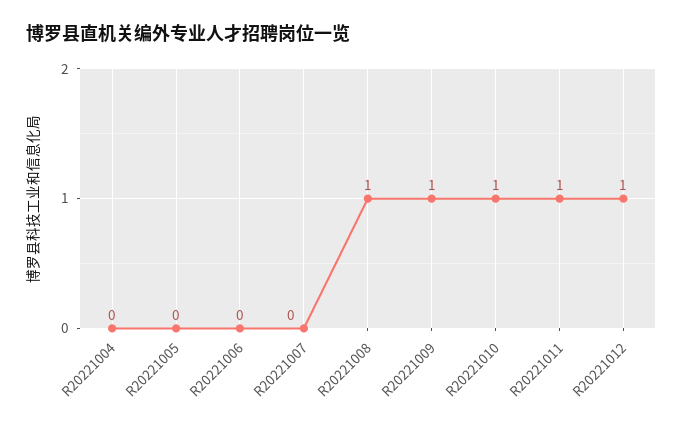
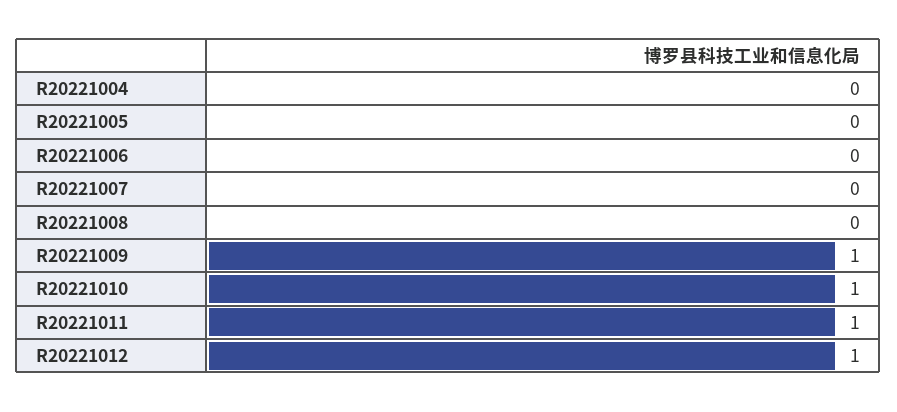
R20221008: 1 -> 0

